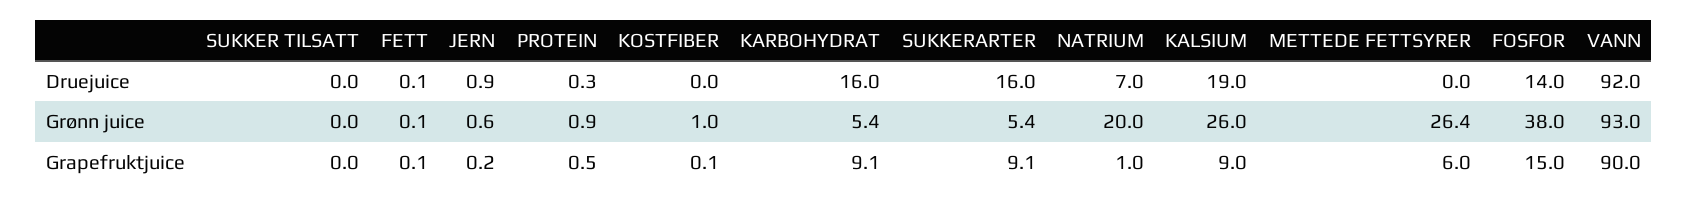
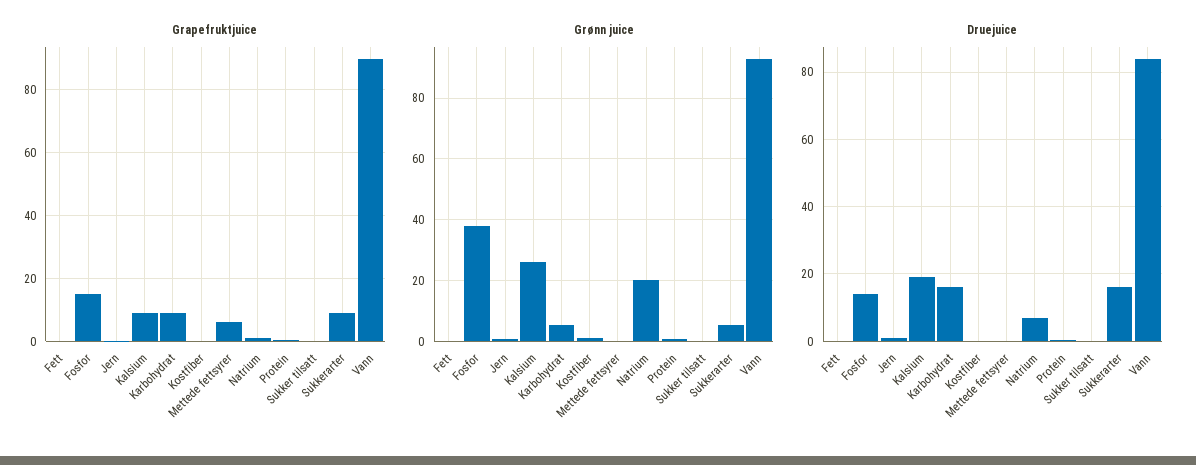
Druejuice, VANN: 92 -> 84
Grønn juice, METTEDE FETTSYRER: 26.4 -> 0

